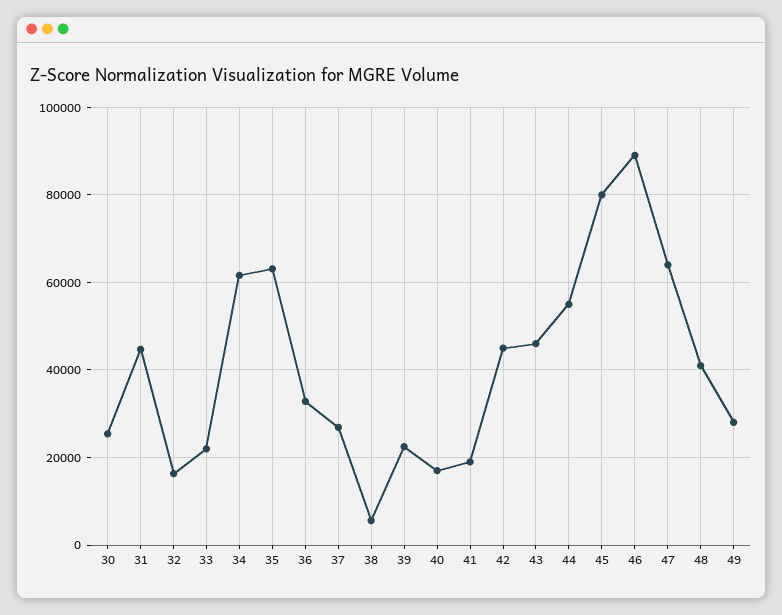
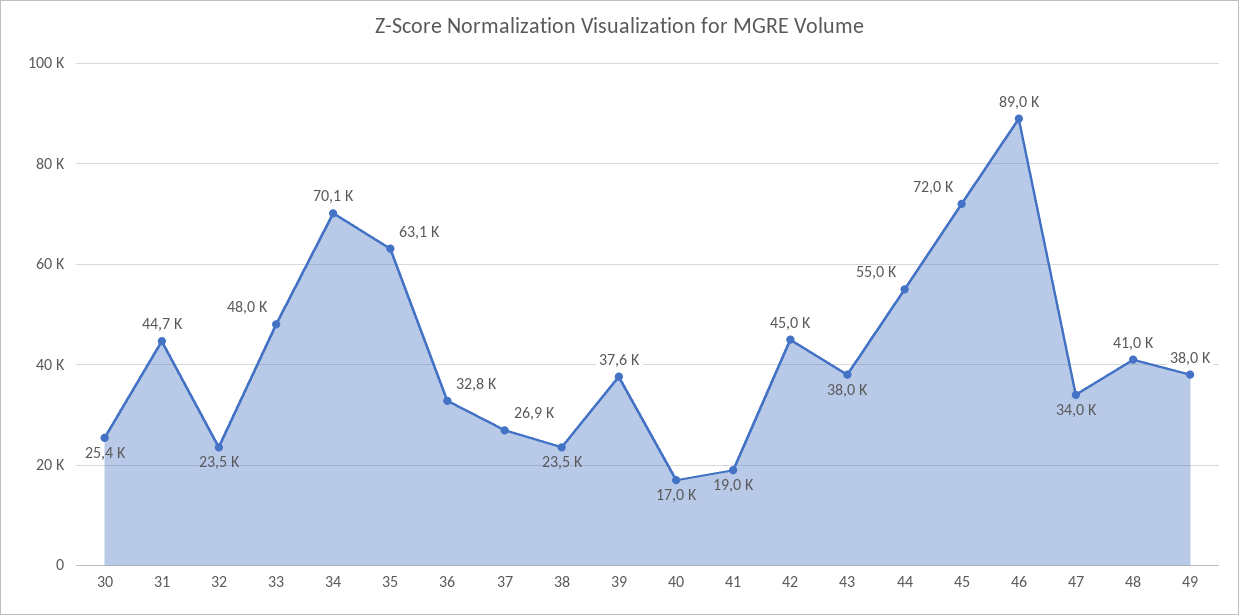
32: 16000 -> 23500
33: 22000 -> 48000
34: 62000 -> 70100
38: 6000 -> 23500
39: 22000 -> 37600
43: 46000 -> 38000
45: 80000 -> 72000
47: 64000 -> 34000
49: 28000 -> 38000

